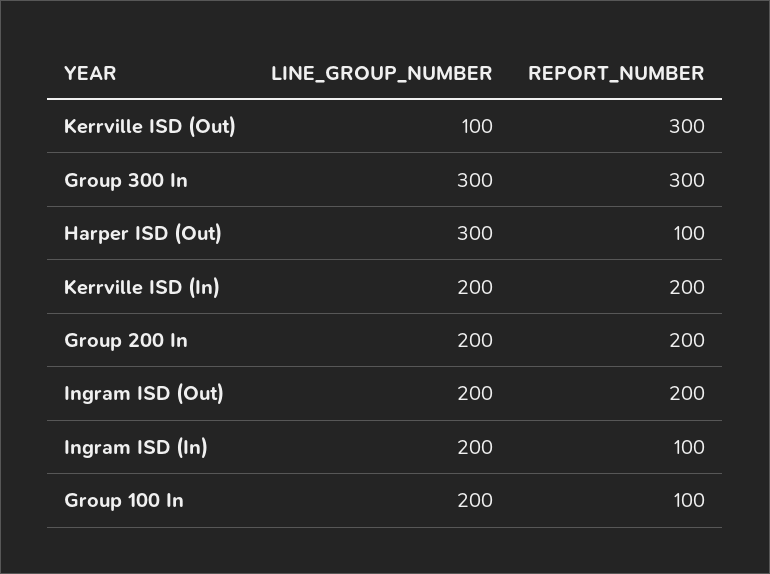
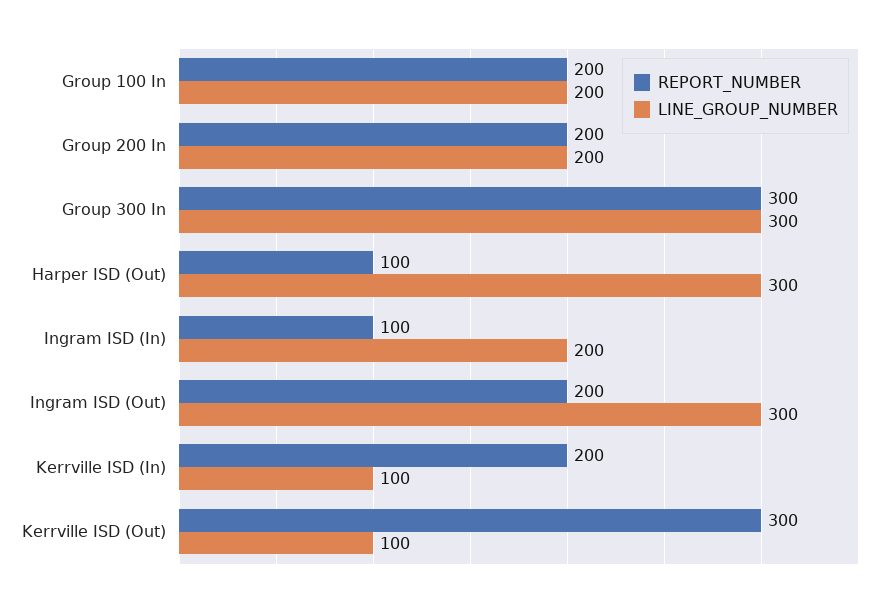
LINE_GROUP_NUMBER, Kerrville ISD (In): 200 -> 100
LINE_GROUP_NUMBER, Ingram ISD (Out): 200 -> 300
REPORT_NUMBER, Group 100 In: 100 -> 200

